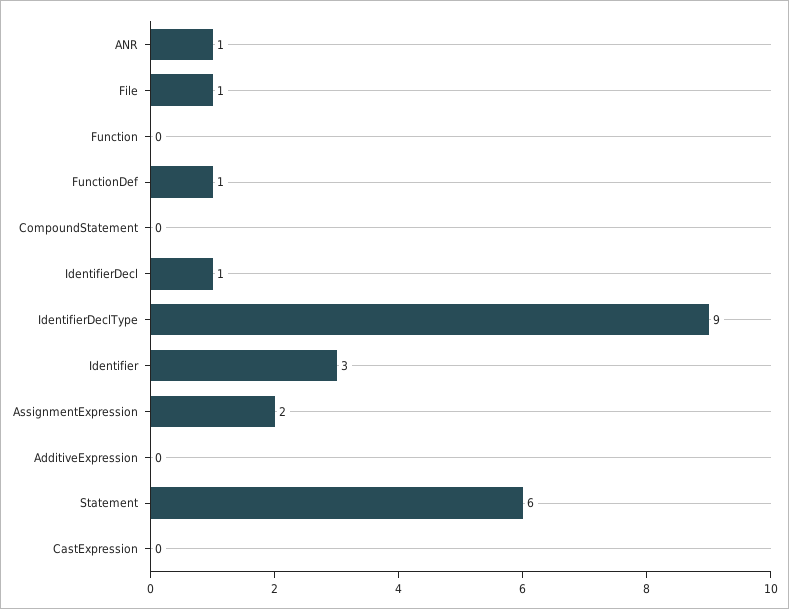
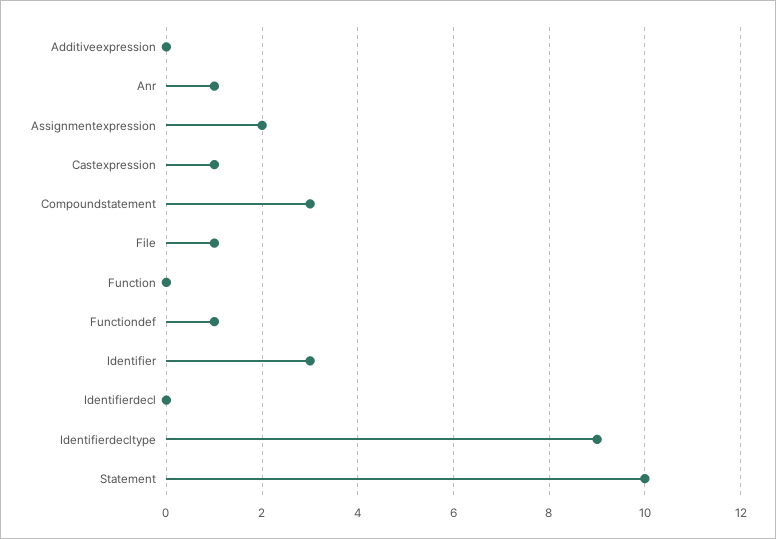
CompoundStatement: 0 -> 3
IdentifierDecl: 1 -> 0
Statement: 6 -> 10
CastExpression: 0 -> 1

